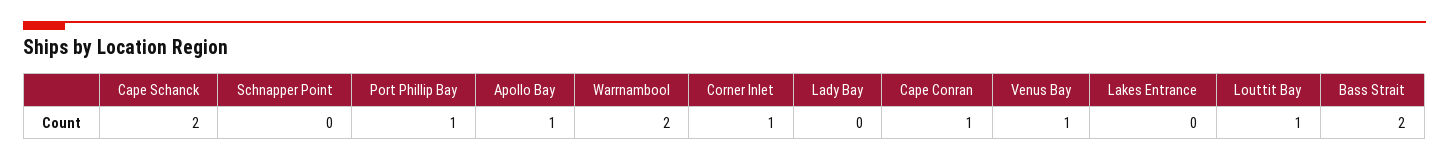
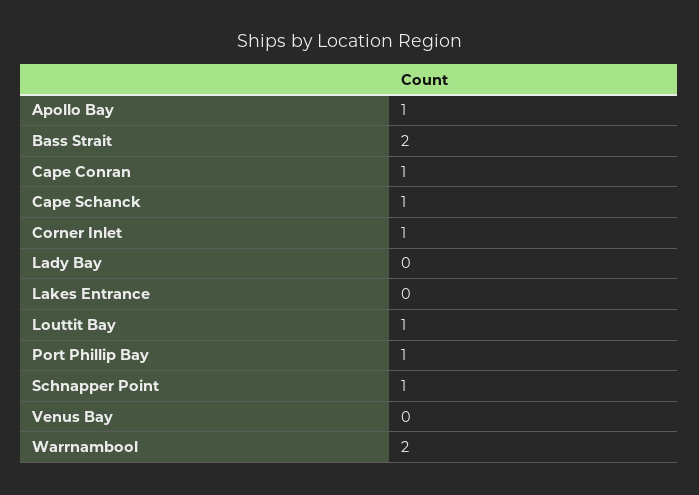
Cape Schanck: 2 -> 1
Schnapper Point: 0 -> 1
Venus Bay: 1 -> 0

